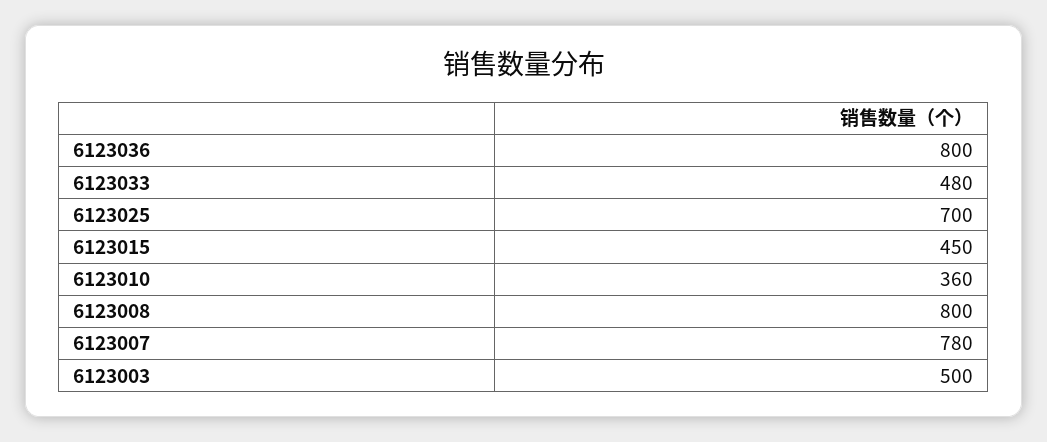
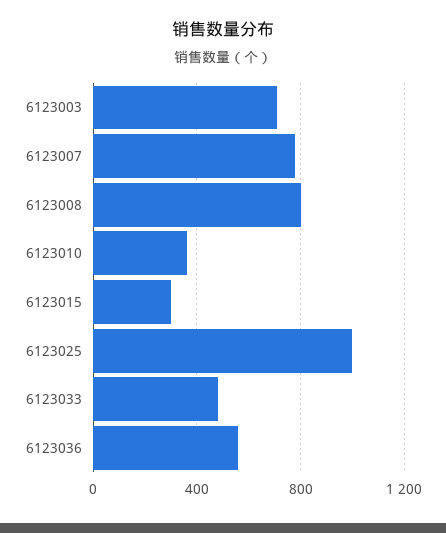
6123036: 800 -> 550
6123025: 700 -> 1000
6123015: 450 -> 300
6123003: 500 -> 700

